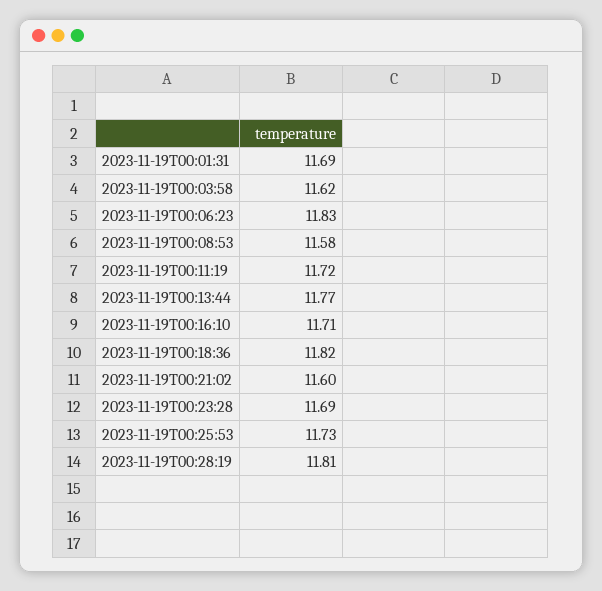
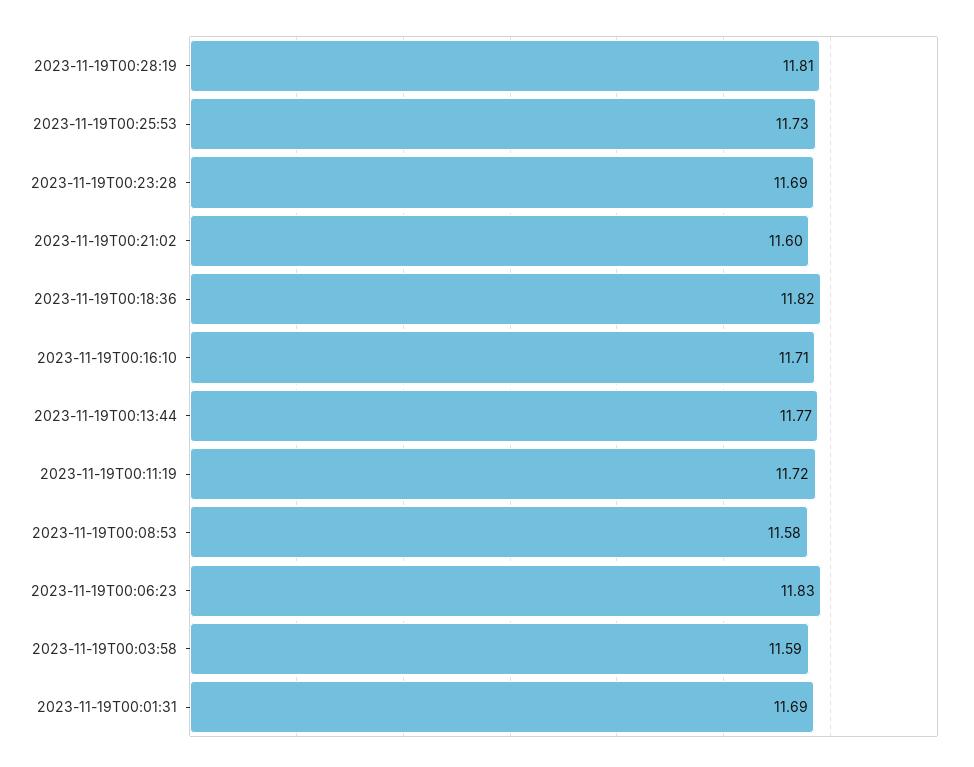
2023-11-19T00:03:58: 11.62 -> 11.59

